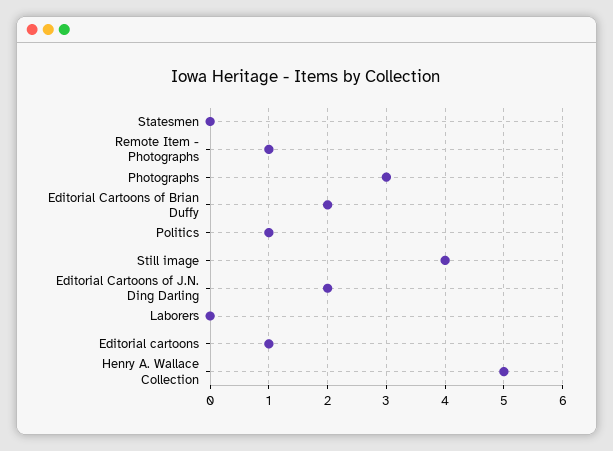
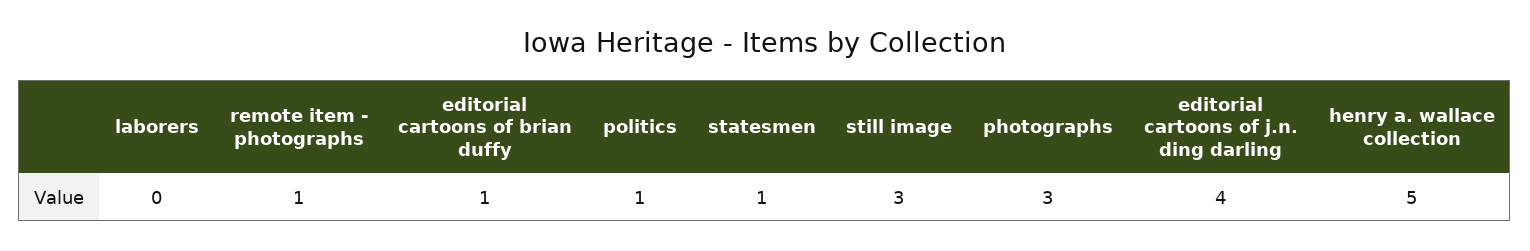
Statesmen: 0 -> 1
Editorial Cartoons of Brian Duffy: 2 -> 1
Still image: 4 -> 3
Editorial Cartoons of J.N. Ding Darling: 2 -> 4
Editorial cartoons: 1 -> none

